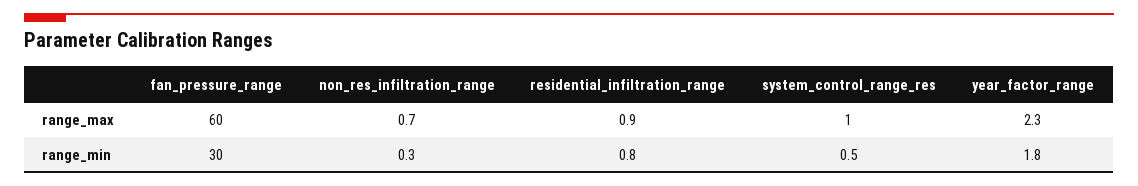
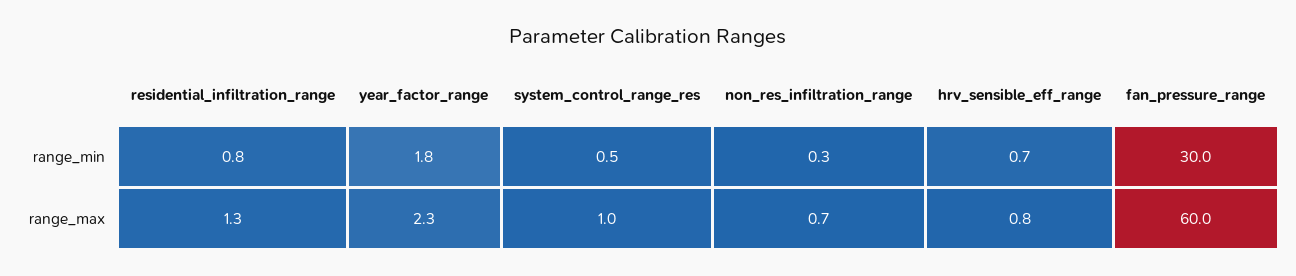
residential_infiltration_range, range_max: 0.9 -> 1.3
hrv_sensible_eff_range, range_min: none -> 0.7
hrv_sensible_eff_range, range_max: none -> 0.8

